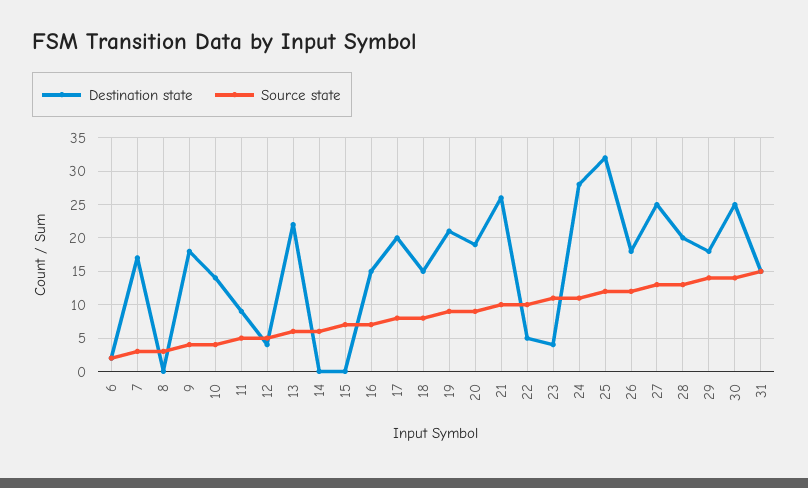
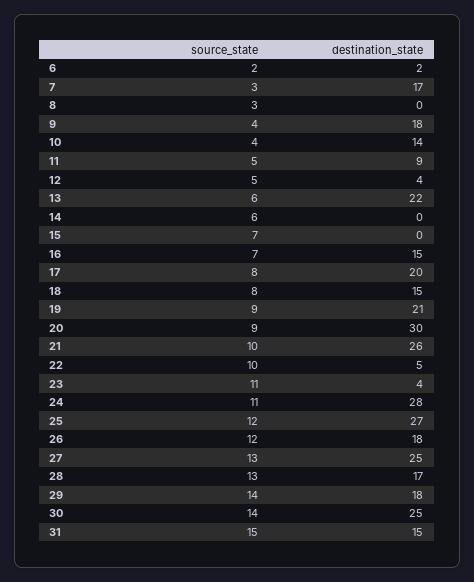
Destination state, 20: 19 -> 30
Destination state, 25: 32 -> 27
Destination state, 28: 20 -> 17

